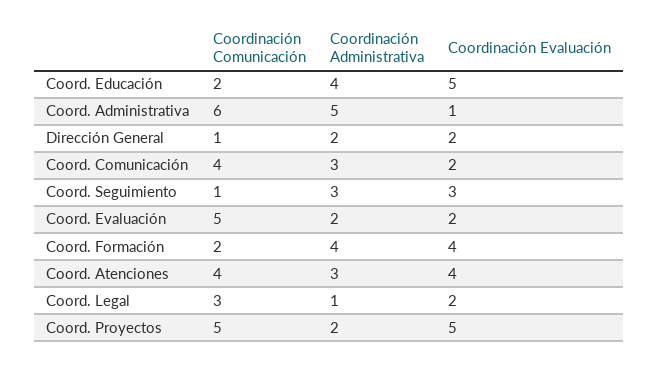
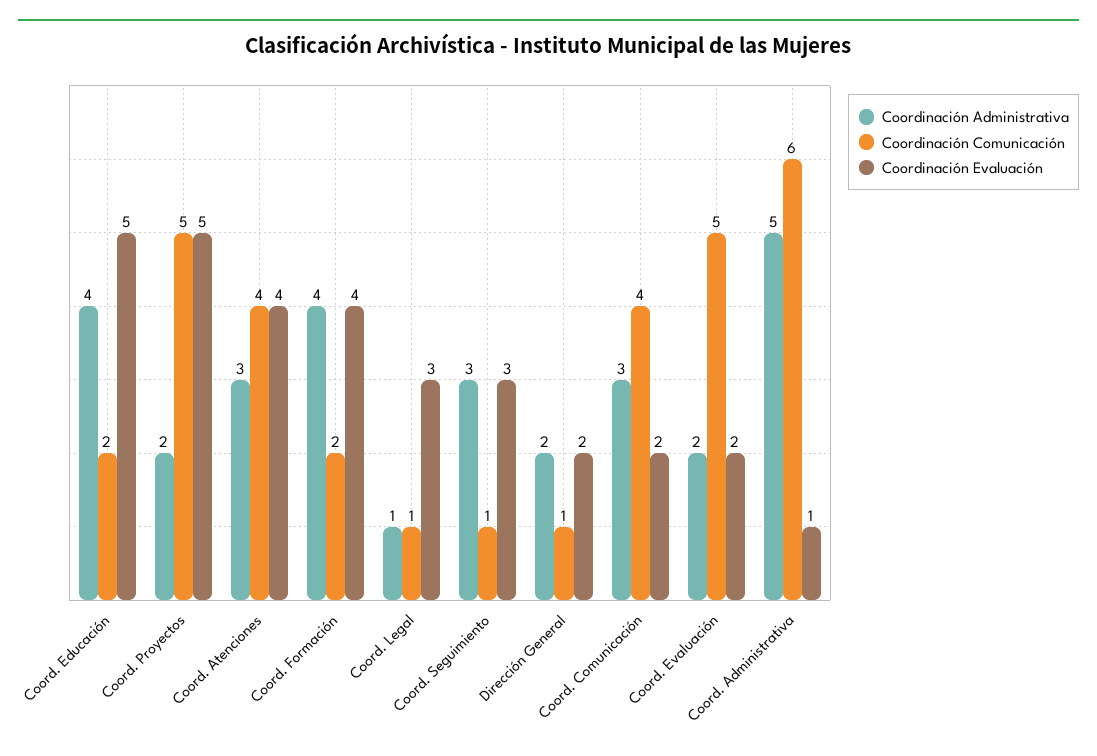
Coordinación Comunicación, Coord. Legal: 3 -> 1
Coordinación Evaluación, Coord. Legal: 2 -> 3

